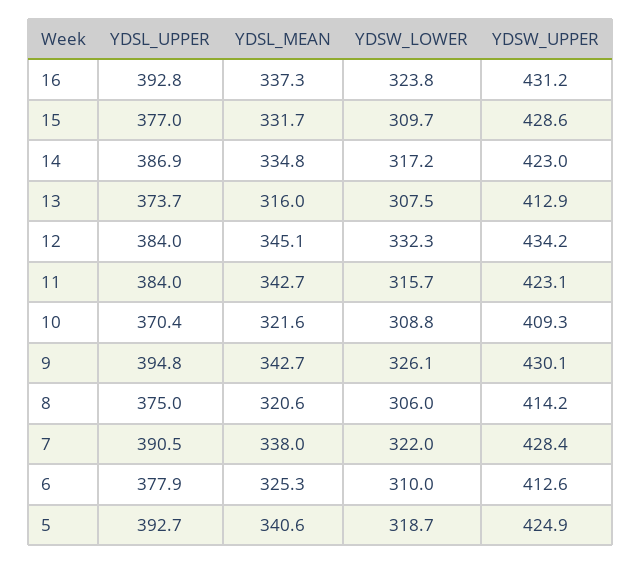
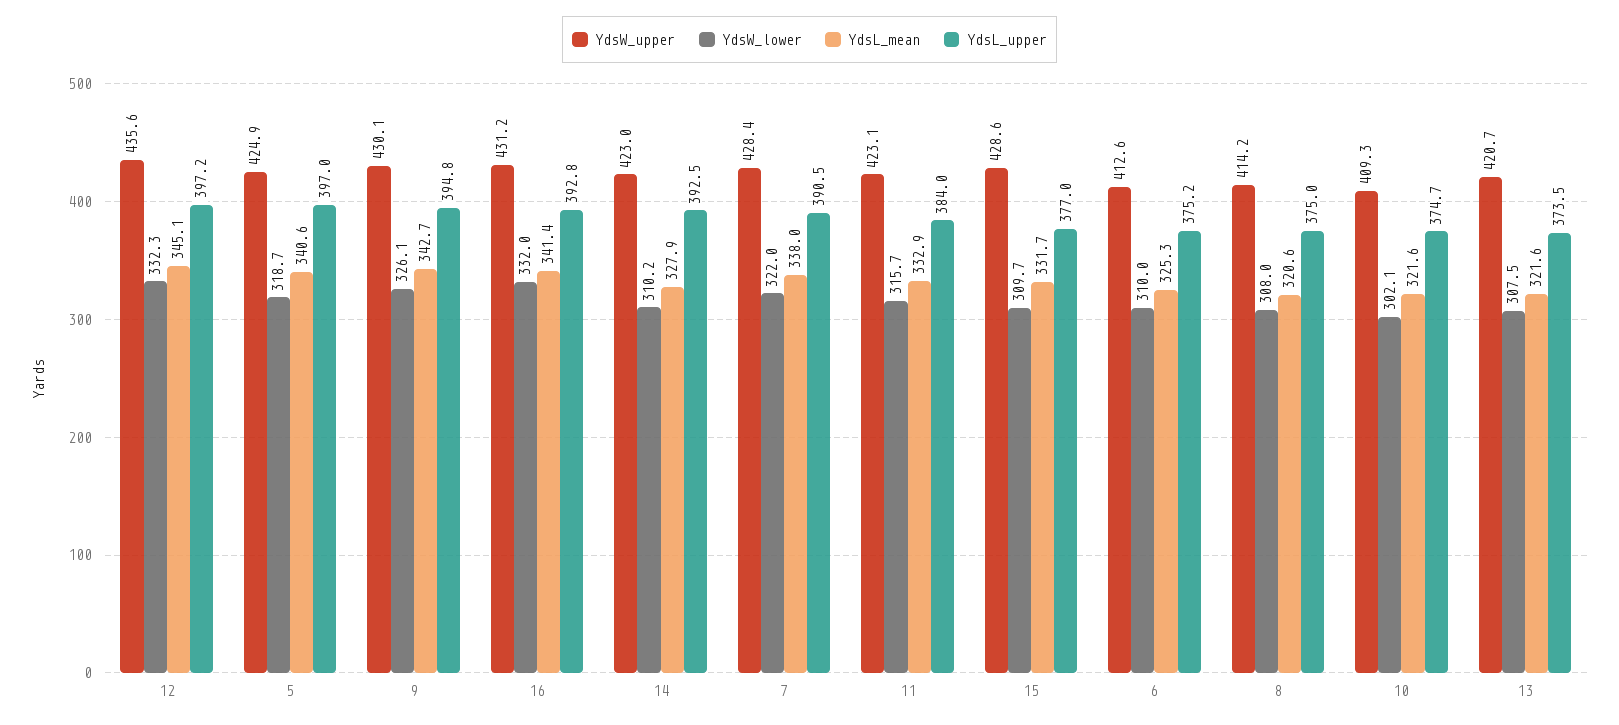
YDSL_MEAN, 16: 337.3 -> 341.4
YDSW_LOWER, 16: 323.8 -> 332
YDSL_UPPER, 14: 386.9 -> 392.5
YDSL_MEAN, 14: 334.8 -> 327.9
YDSW_LOWER, 14: 317.2 -> 310.2
YDSL_UPPER, 13: 373.7 -> 373.5
YDSL_MEAN, 13: 316 -> 321.6
YDSW_UPPER, 13: 412.9 -> 420.7
YDSL_UPPER, 12: 384 -> 397.2
YDSW_UPPER, 12: 434.2 -> 435.6
YDSL_MEAN, 11: 342.7 -> 332.9
YDSL_UPPER, 10: 370.4 -> 374.7
YDSW_LOWER, 10: 308.8 -> 302.1
YDSW_LOWER, 8: 306 -> 308
YDSL_UPPER, 6: 377.9 -> 375.2
YDSL_UPPER, 5: 392.7 -> 397

